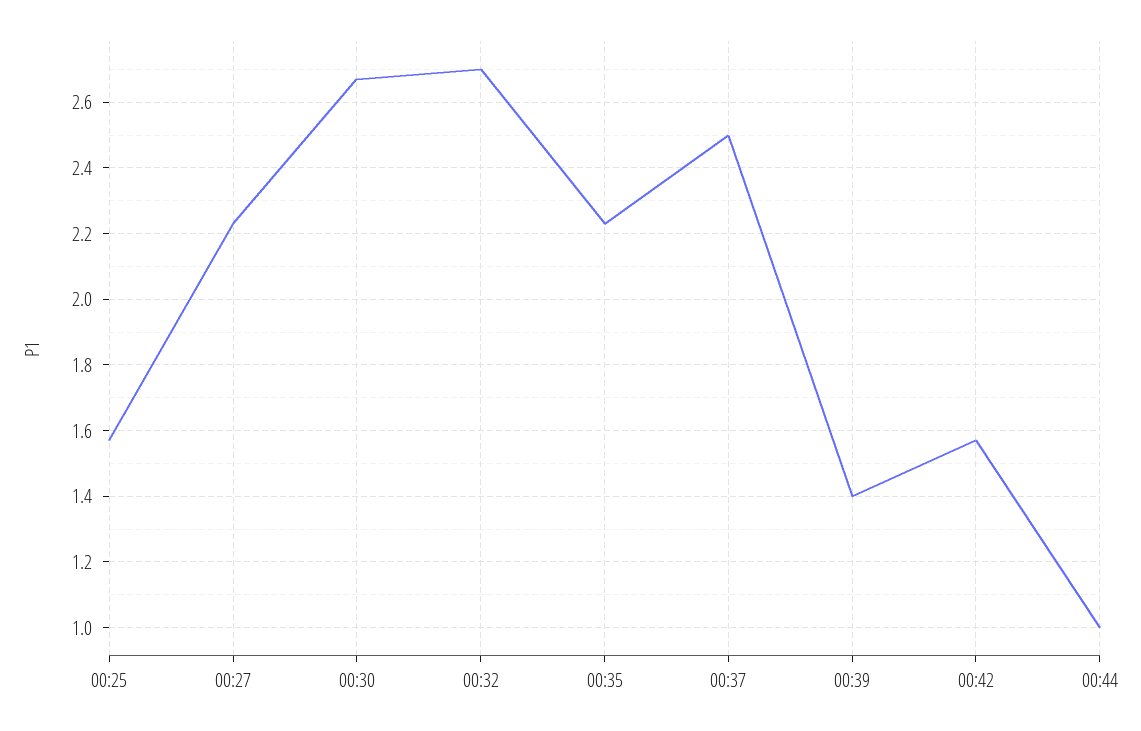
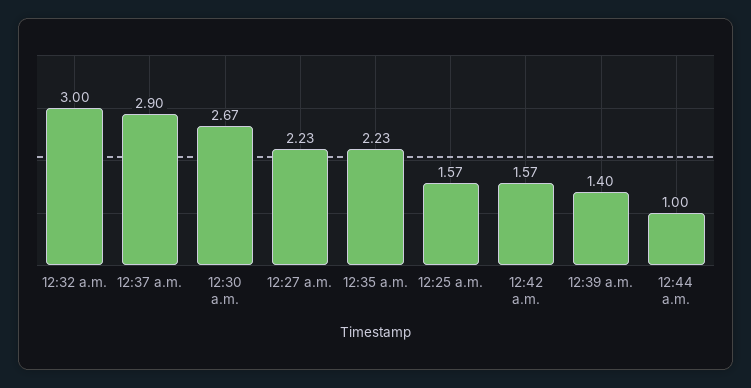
00:32: 2.7 -> 3
00:37: 2.5 -> 2.9

